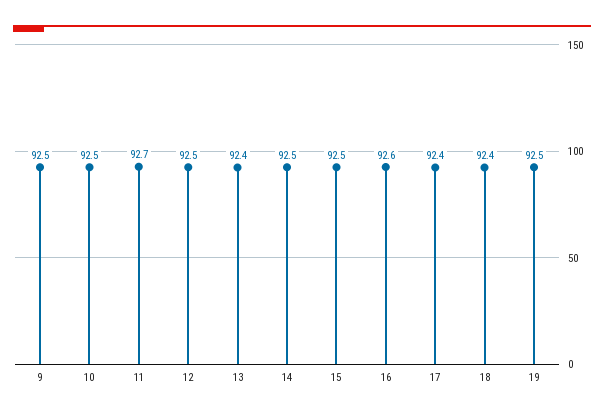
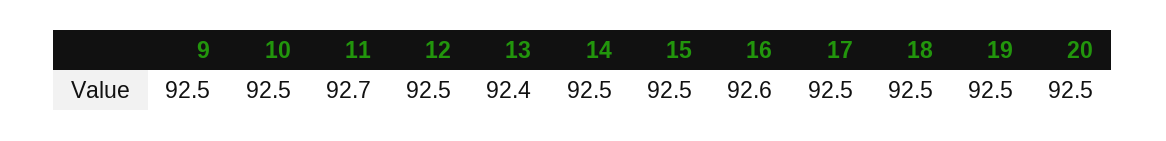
17: 92.4 -> 92.5
18: 92.4 -> 92.5
20: none -> 92.5

